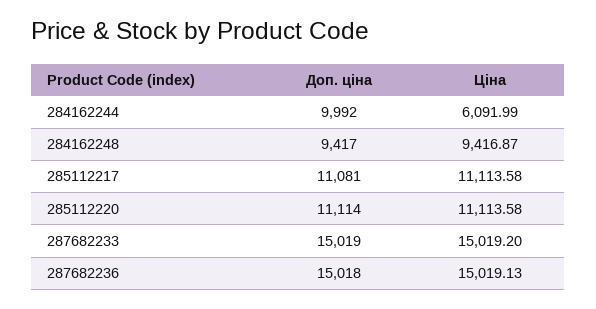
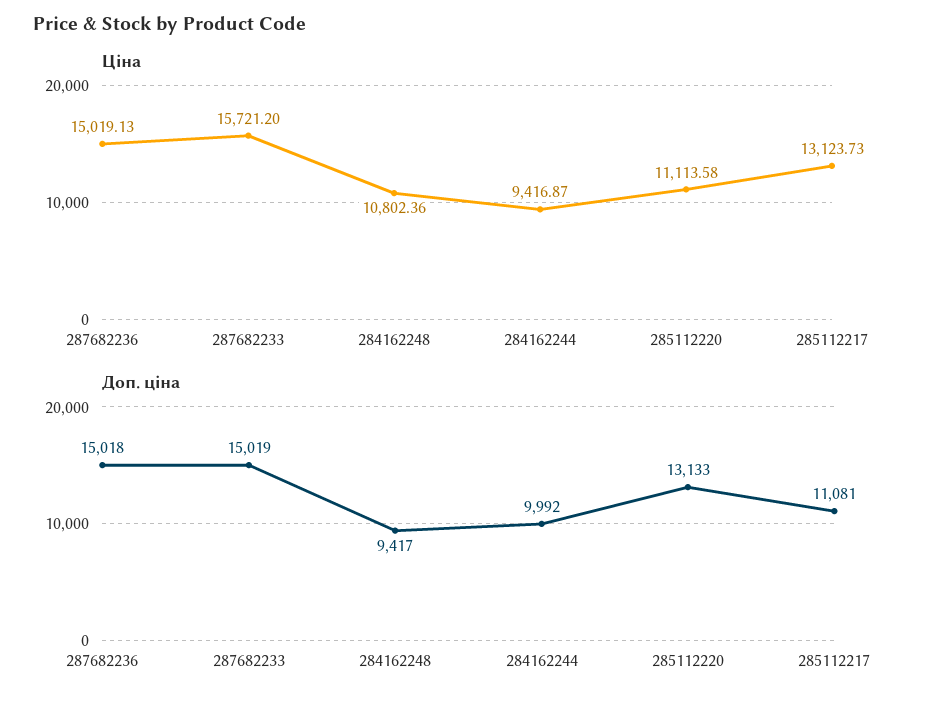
Ціна, 284162244: 6091.99 -> 9416.87
Ціна, 284162248: 9416.87 -> 10802.36
Ціна, 285112217: 11113.58 -> 13123.73
Доп. ціна, 285112220: 11114 -> 13133
Ціна, 287682233: 15019.2 -> 15721.2

